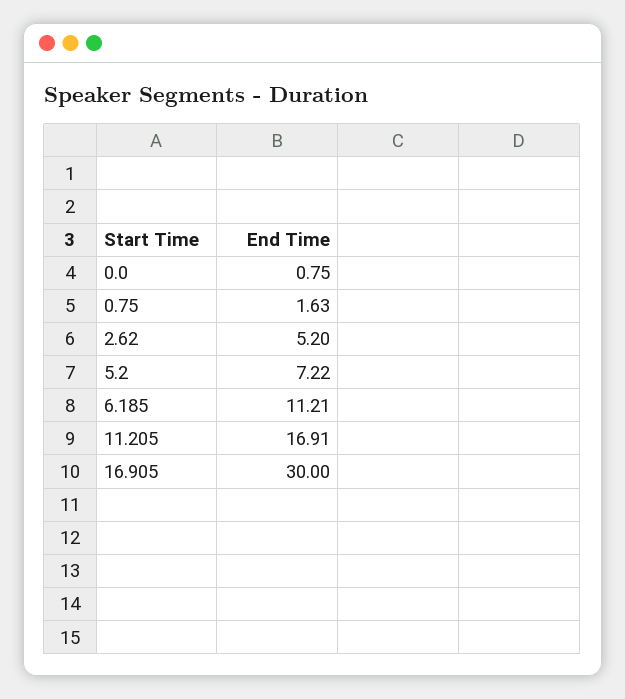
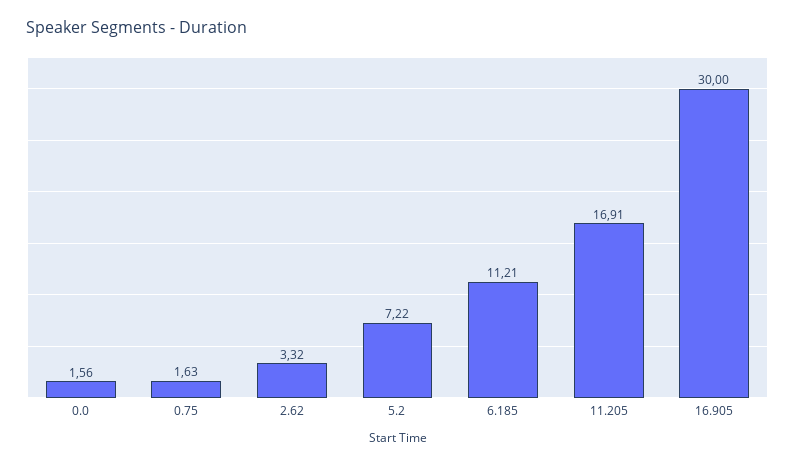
0.0: 0.75 -> 1.56
2.62: 5.2 -> 3.32

